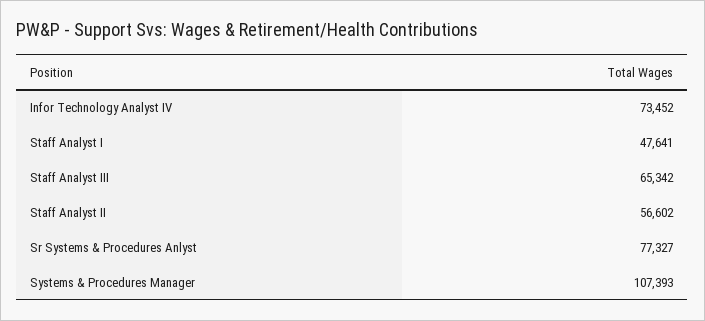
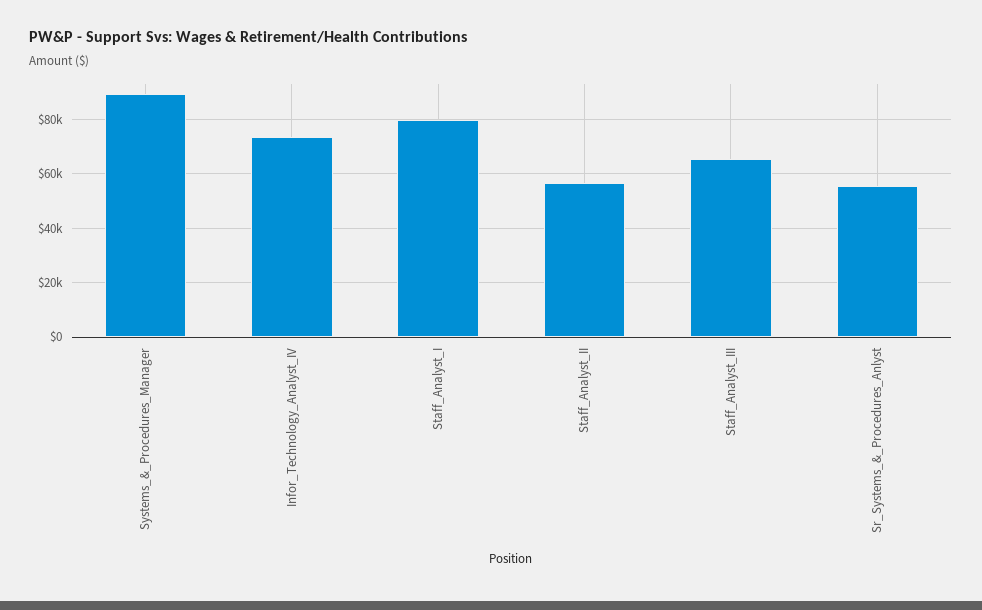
Staff Analyst I: 47641 -> 80000
Sr Systems & Procedures Anlyst: 77327 -> 55000
Systems & Procedures Manager: 107393 -> 90000

